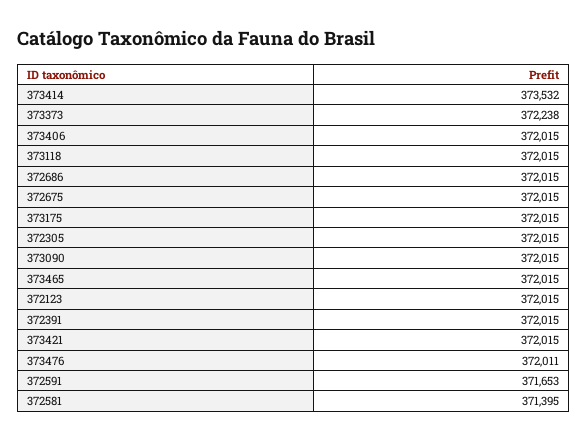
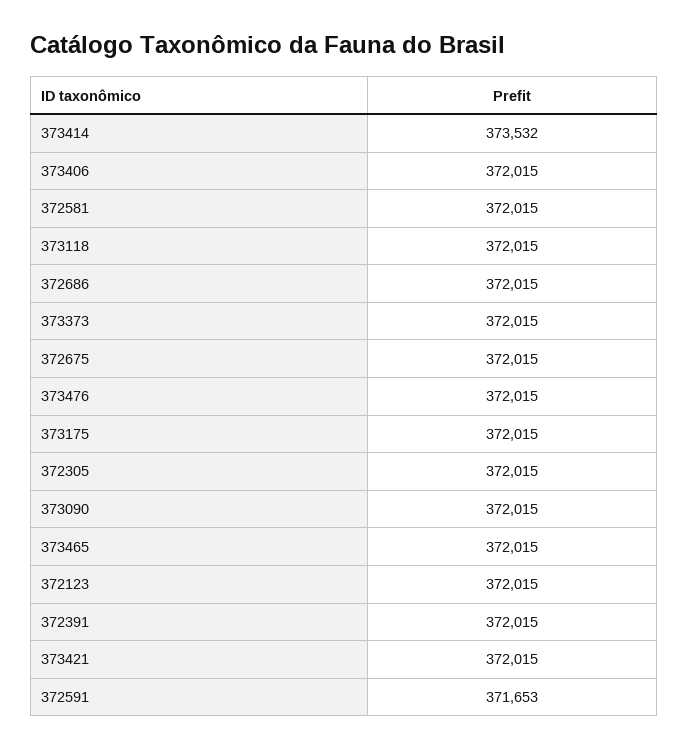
373373: 372238 -> 372015
373476: 372011 -> 372015
372581: 371395 -> 372015

